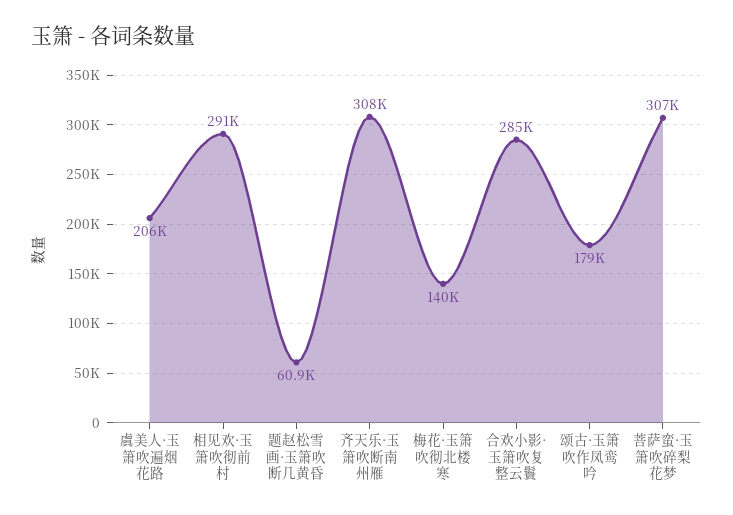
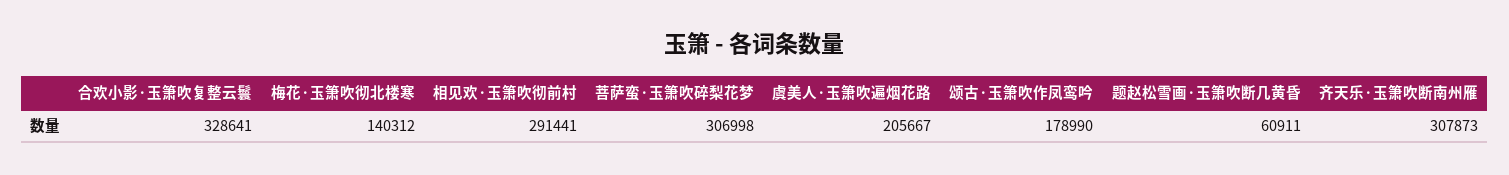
合欢小影·玉箫吹复整云鬟: 285000 -> 328641

